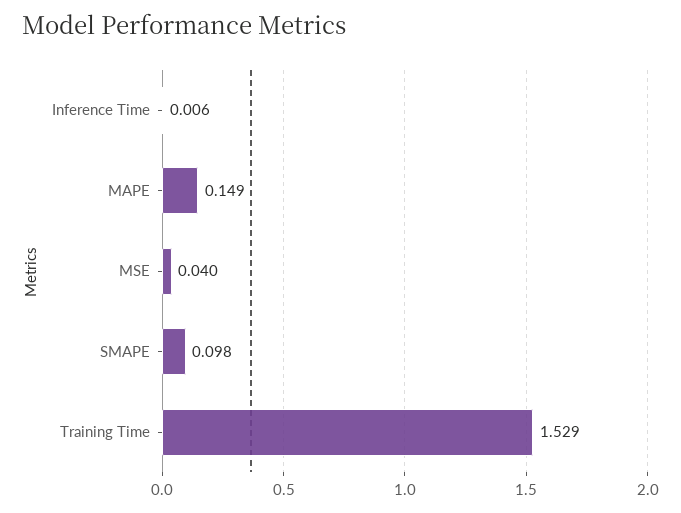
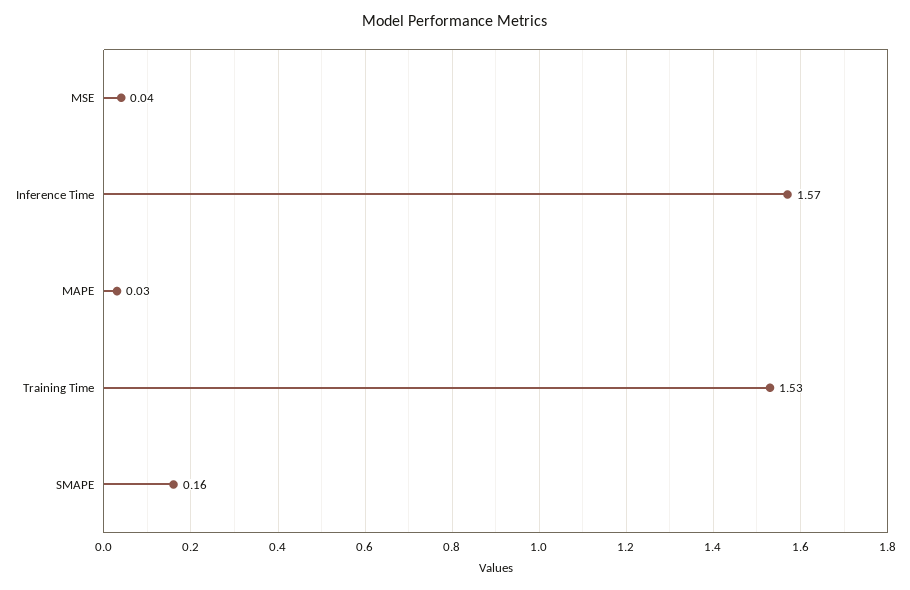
Inference Time: 0.006 -> 1.57
MAPE: 0.149 -> 0.03
SMAPE: 0.098 -> 0.16

